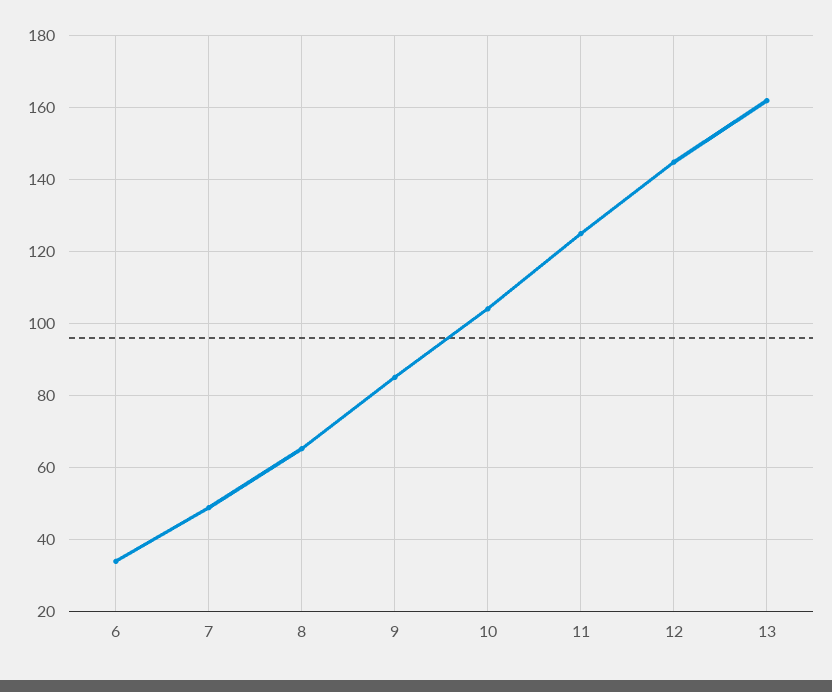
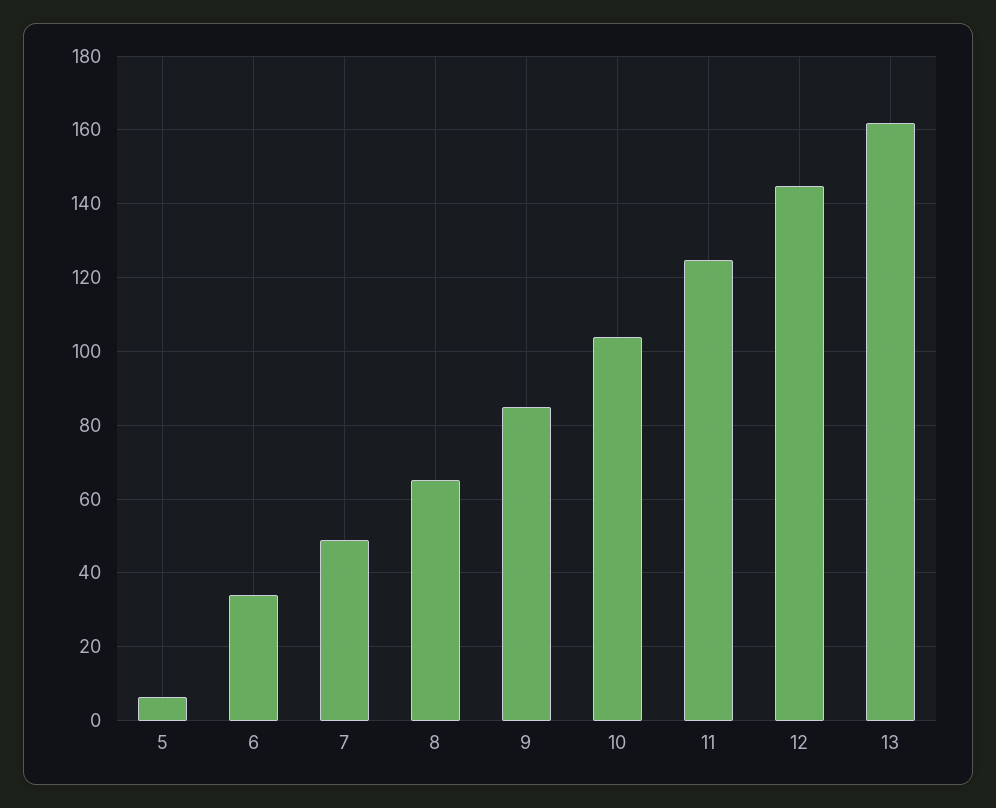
5: none -> 6

